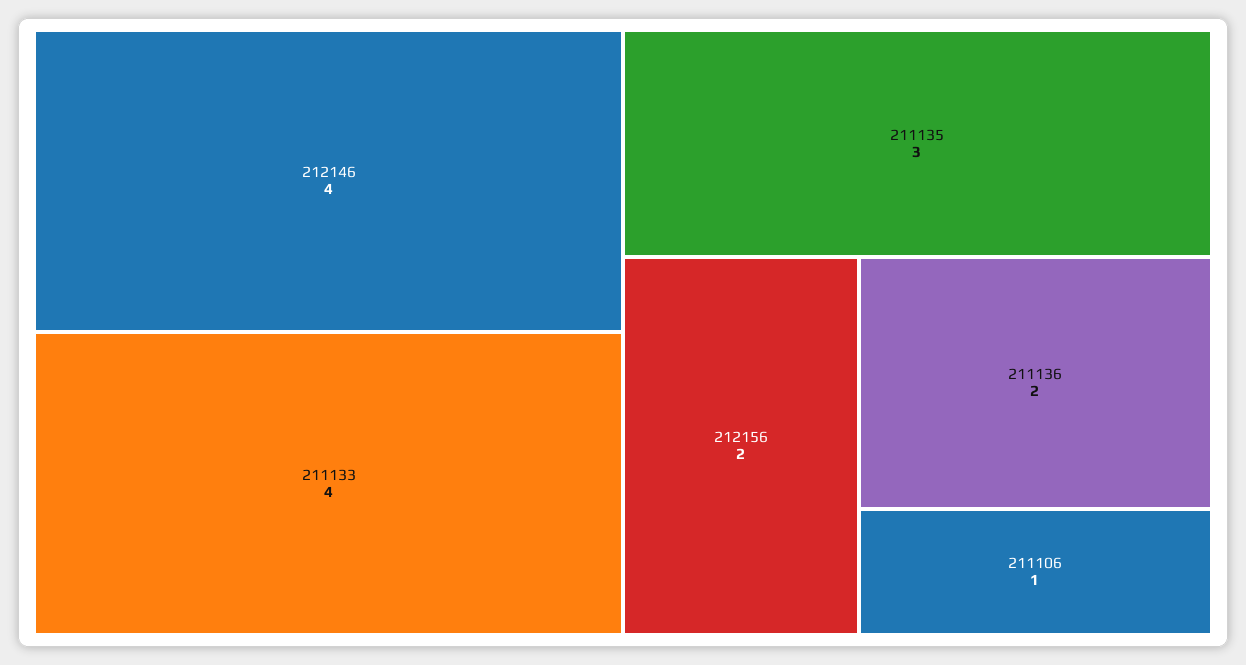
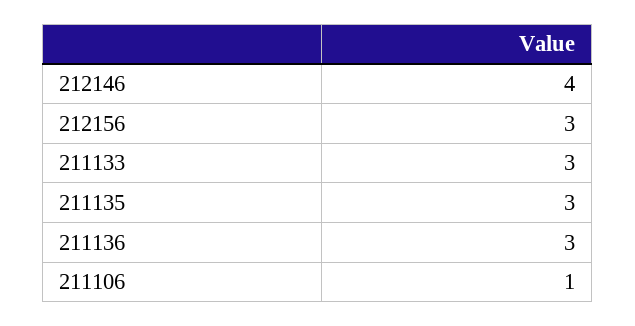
211133: 4 -> 3
212156: 2 -> 3
211136: 2 -> 3

